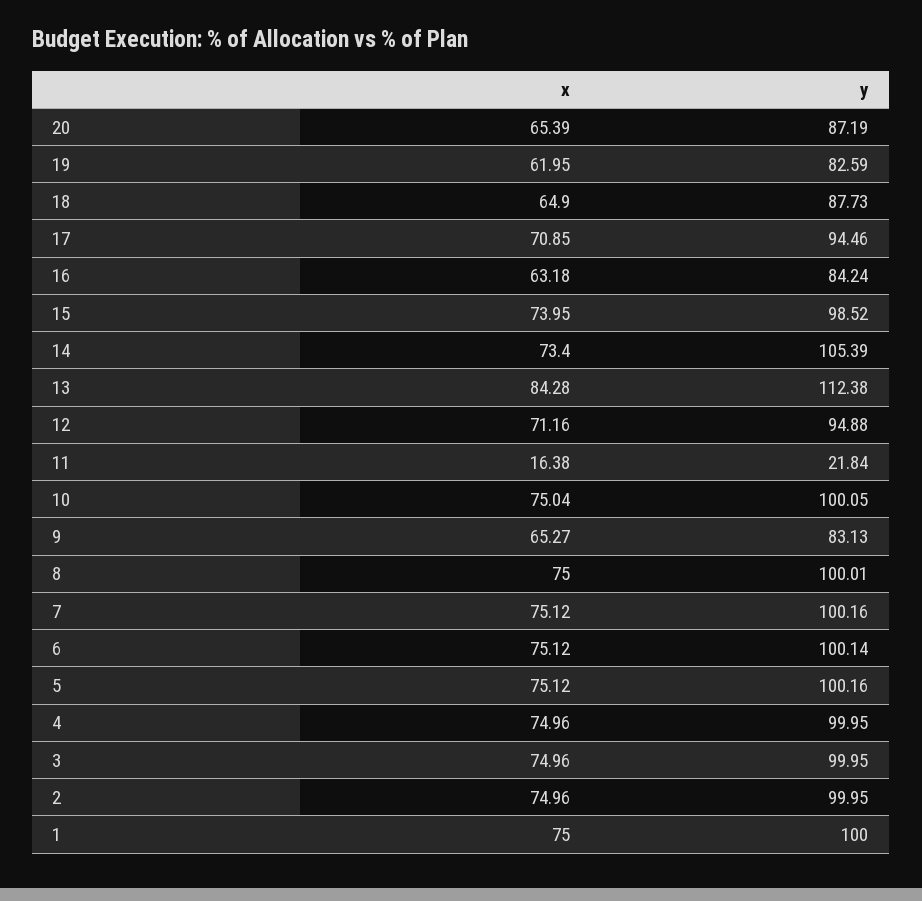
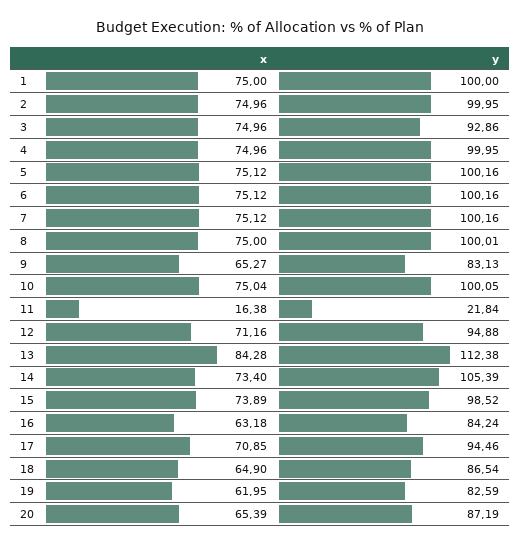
y, 18: 87.73 -> 86.54
x, 15: 73.95 -> 73.89
y, 6: 100.14 -> 100.16
y, 3: 99.95 -> 92.86

